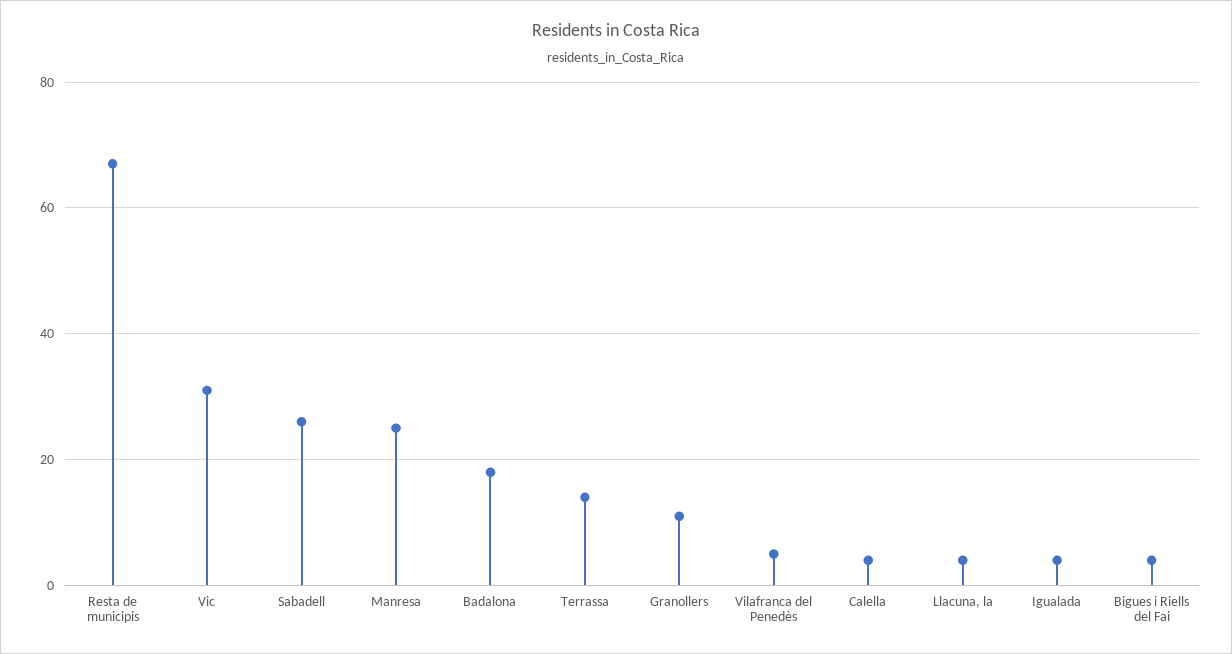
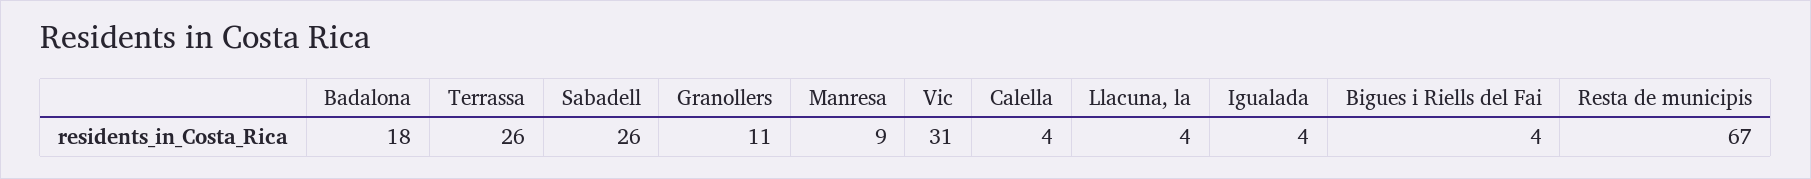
Manresa: 25 -> 9
Terrassa: 15 -> 26
Vilafranca del Penedès: 5 -> none

